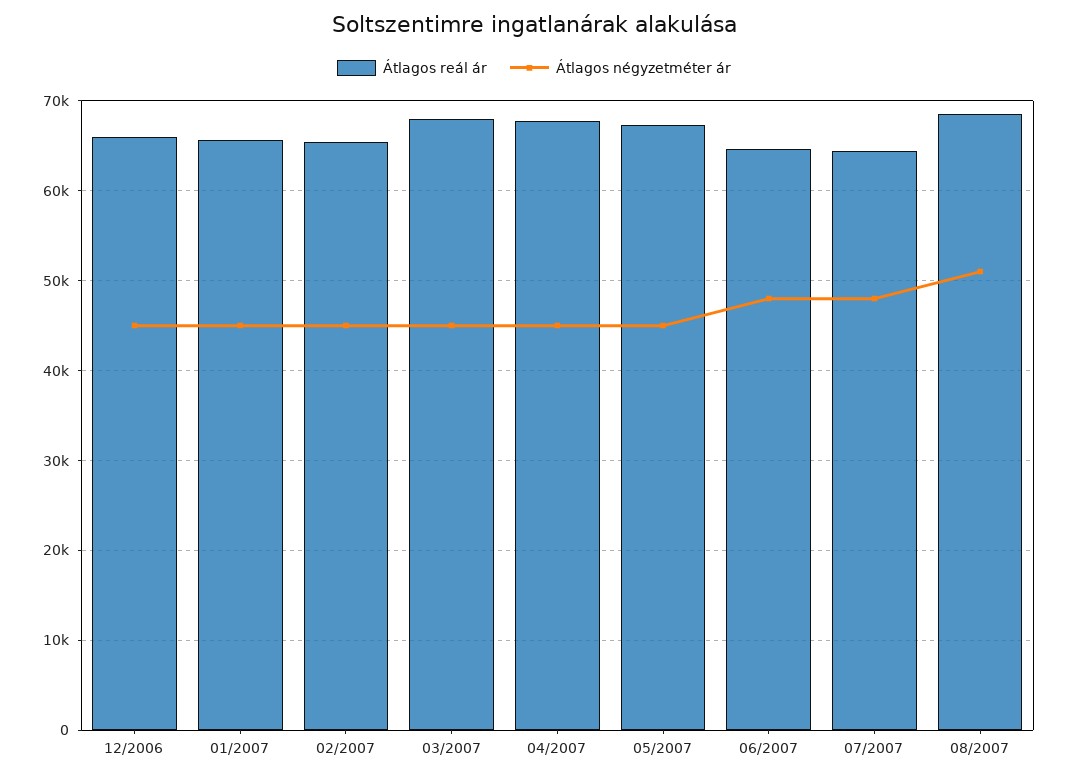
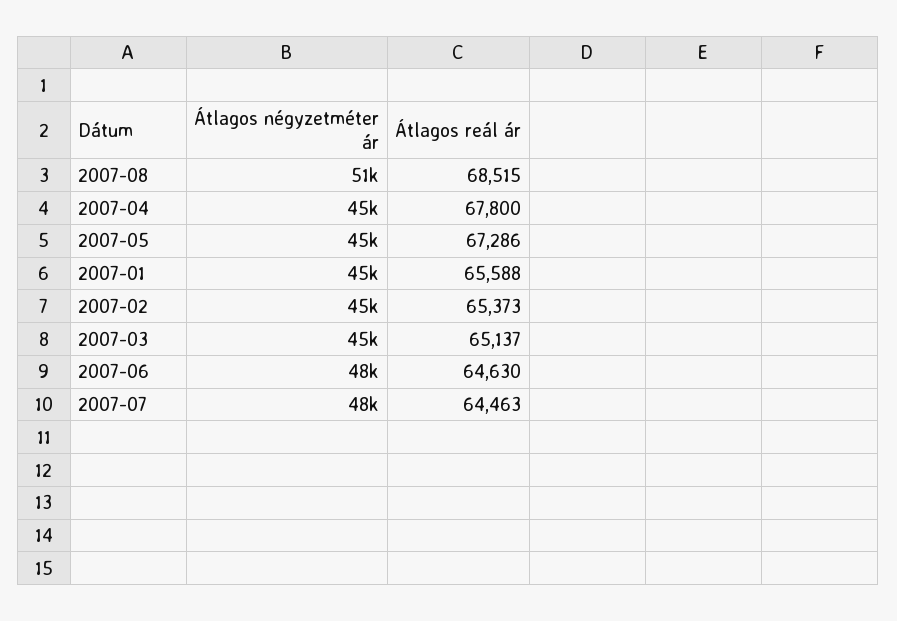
Átlagos reál ár, 12/2006: 66000 -> none
Átlagos négyzetméter ár, 12/2006: 45000 -> none
Átlagos reál ár, 03/2007: 68000 -> 65137

